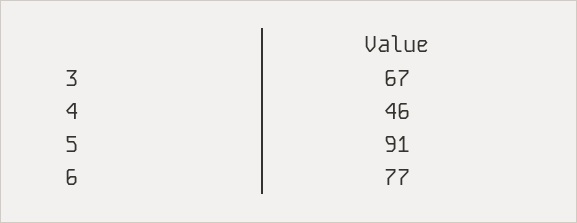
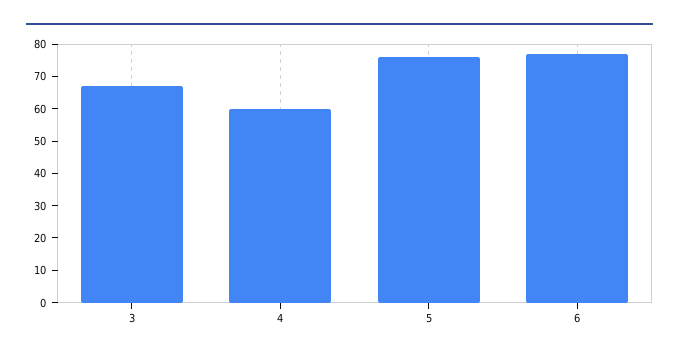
4: 46 -> 60
5: 91 -> 75

